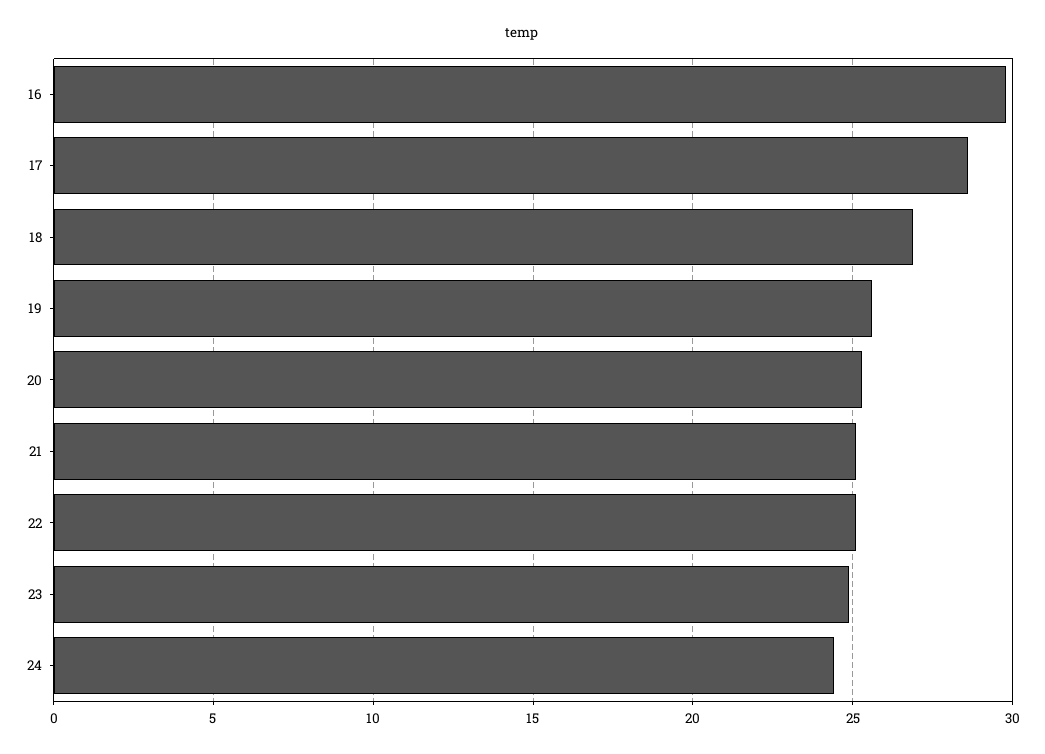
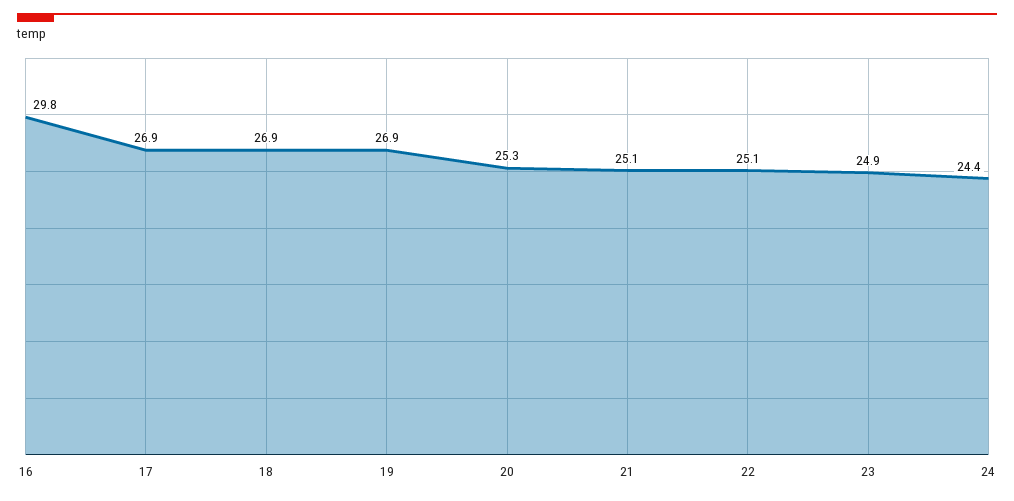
17: 28.5 -> 26.9
19: 25.5 -> 26.9

